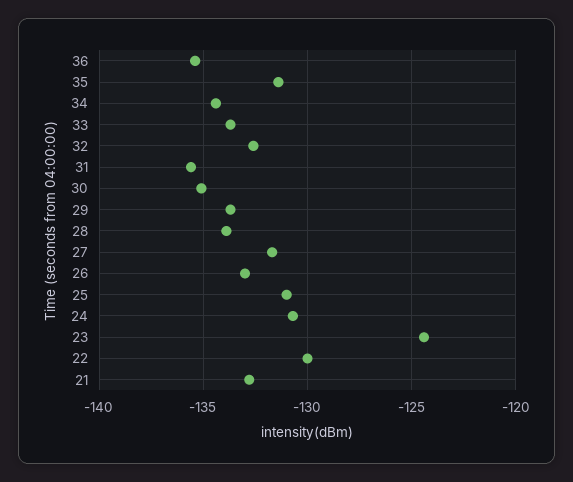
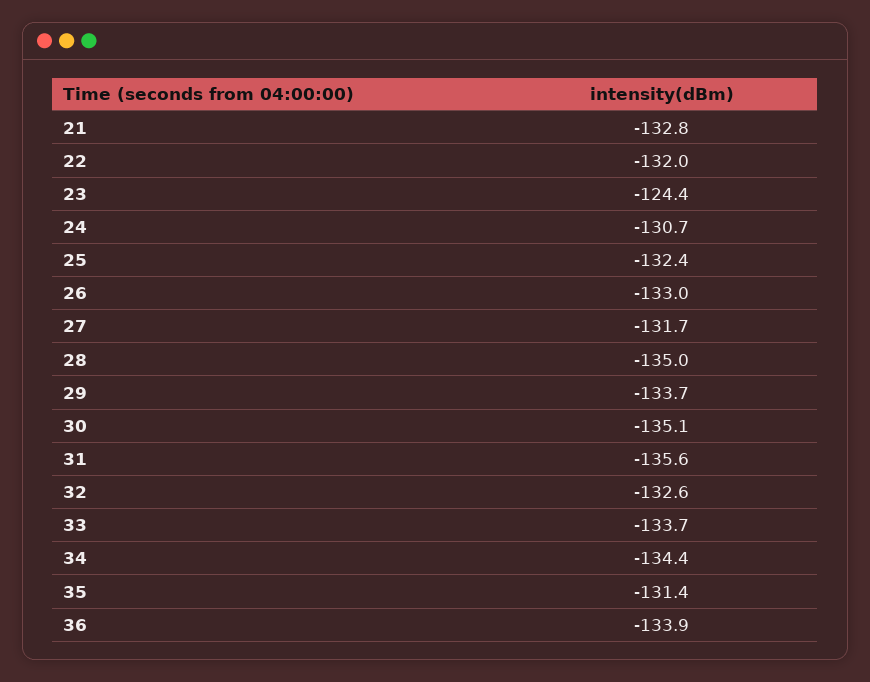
36: -135.5 -> -133.9
28: -134 -> -135
25: -131 -> -132.4
22: -130 -> -132

